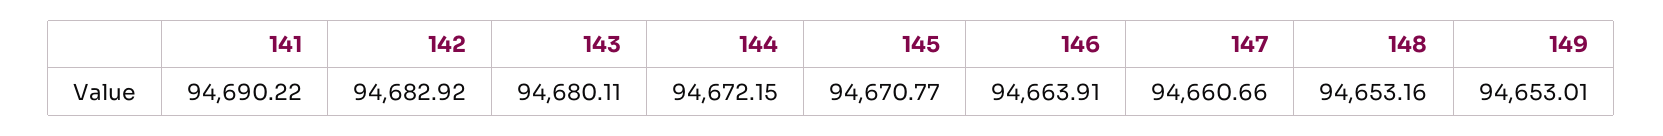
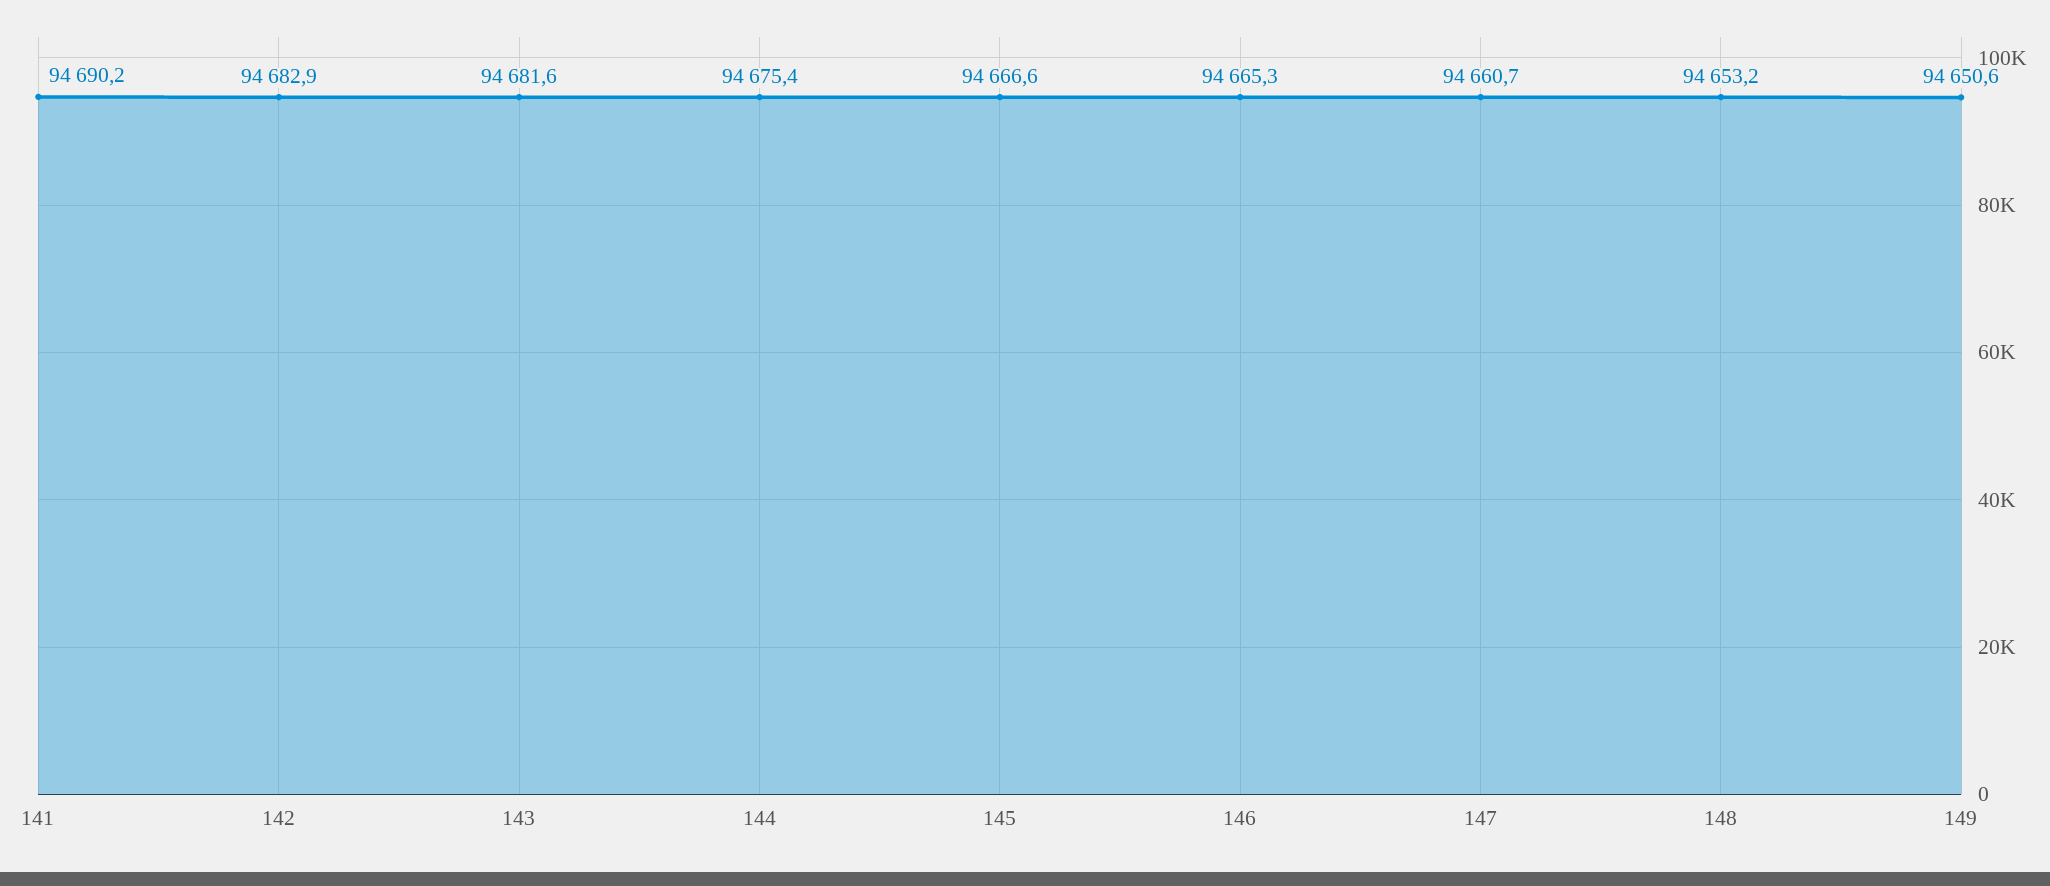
143: 94680.11 -> 94681.6
144: 94672.15 -> 94675.4
145: 94670.77 -> 94666.6
146: 94663.91 -> 94665.3
149: 94653.01 -> 94650.6

